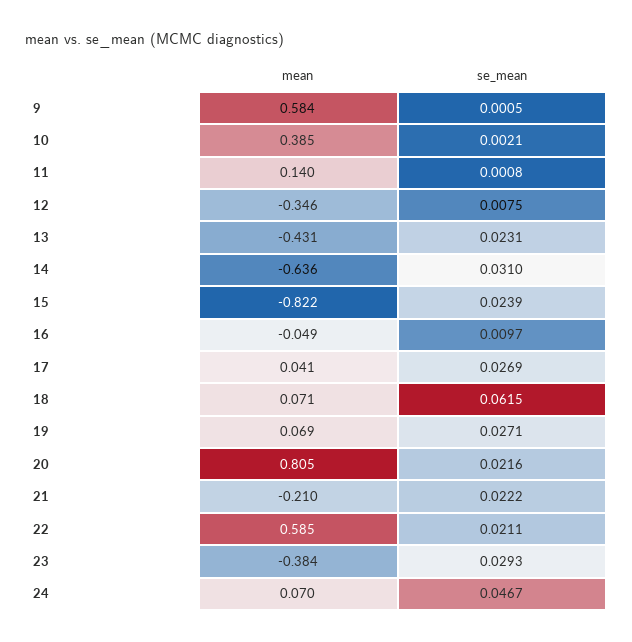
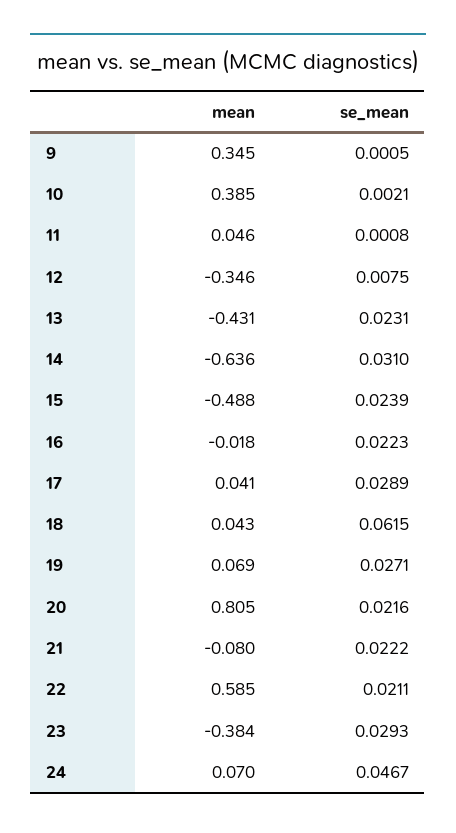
mean, 9: 0.584 -> 0.345
mean, 11: 0.14 -> 0.046
mean, 15: -0.822 -> -0.488
mean, 16: -0.049 -> -0.018
se_mean, 16: 0.0097 -> 0.0223
se_mean, 17: 0.0269 -> 0.0289
mean, 18: 0.071 -> 0.043
mean, 21: -0.21 -> -0.08

